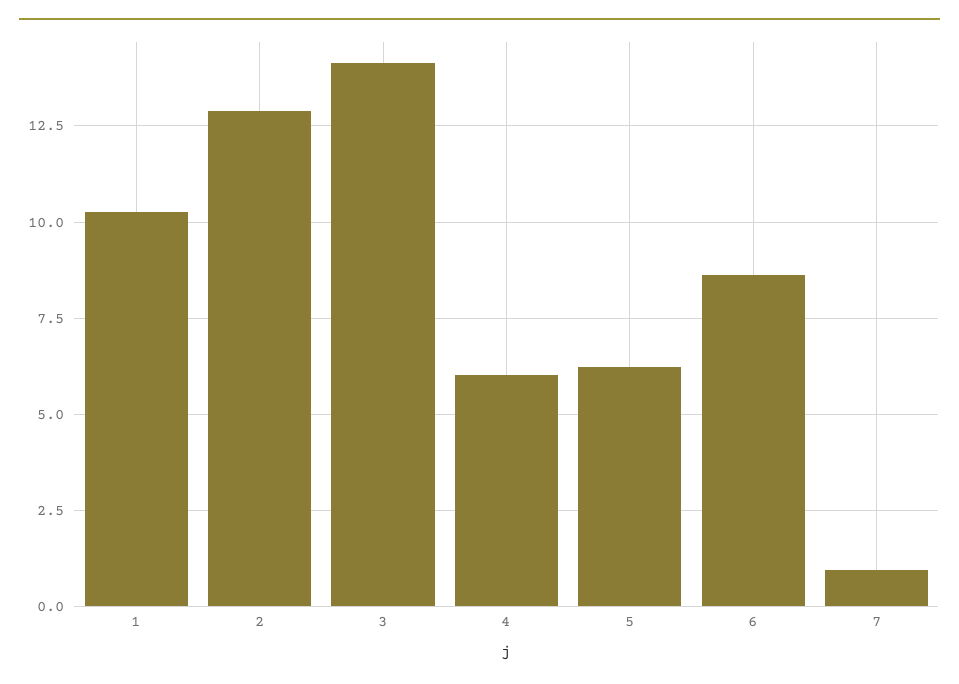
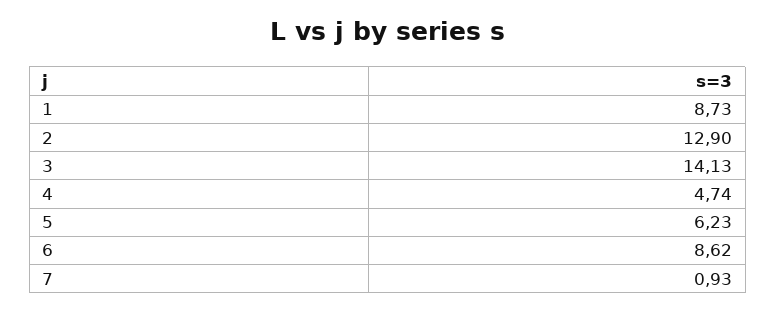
1: 10.25 -> 8.73
4: 6 -> 4.74

